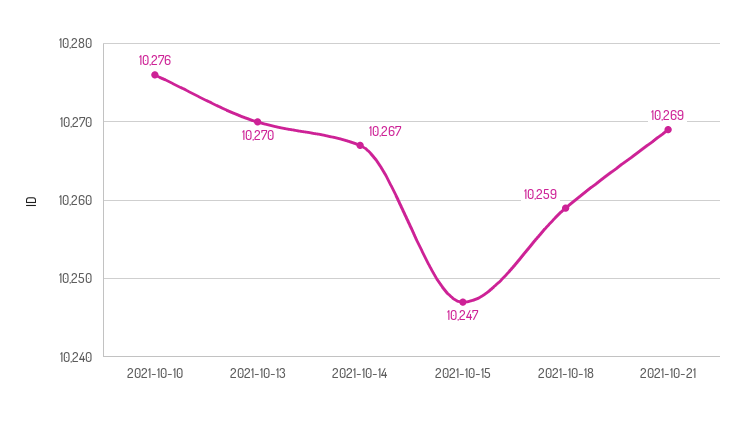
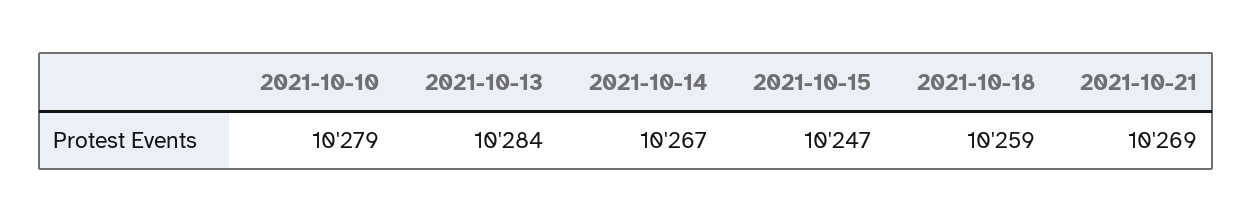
2021-10-10: 10276 -> 10279
2021-10-13: 10270 -> 10284

